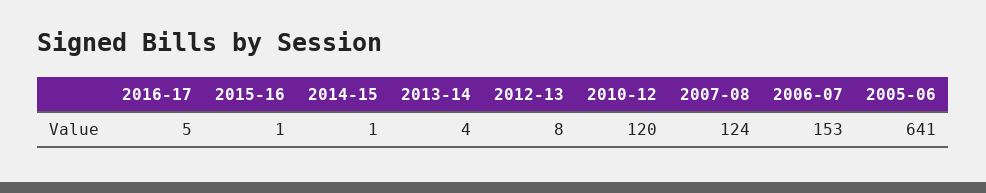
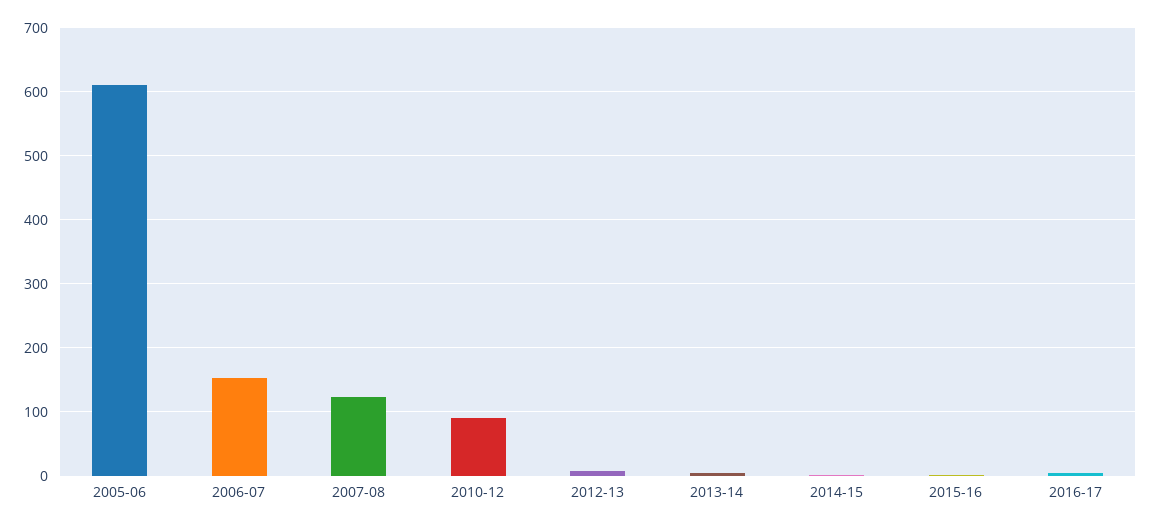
2010-12: 120 -> 90
2005-06: 641 -> 610

